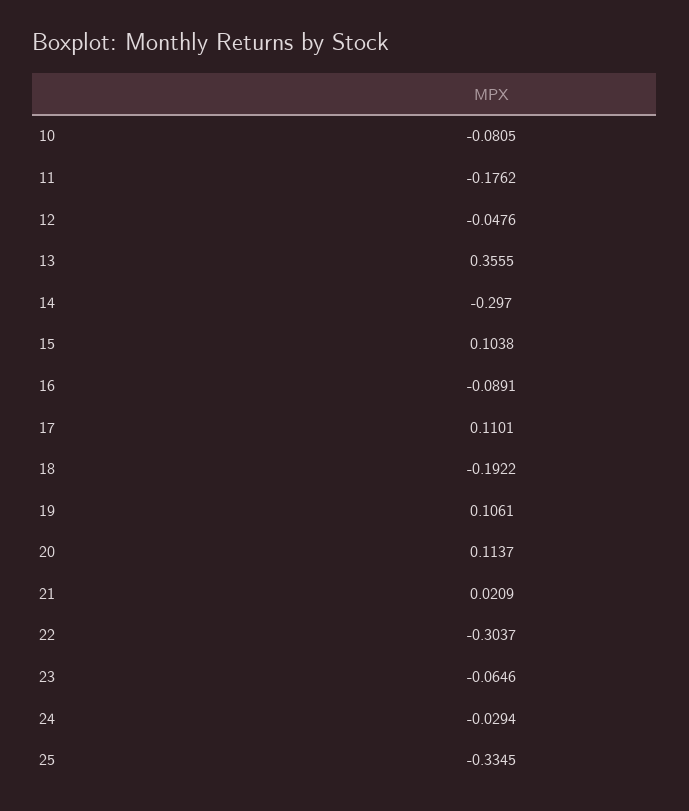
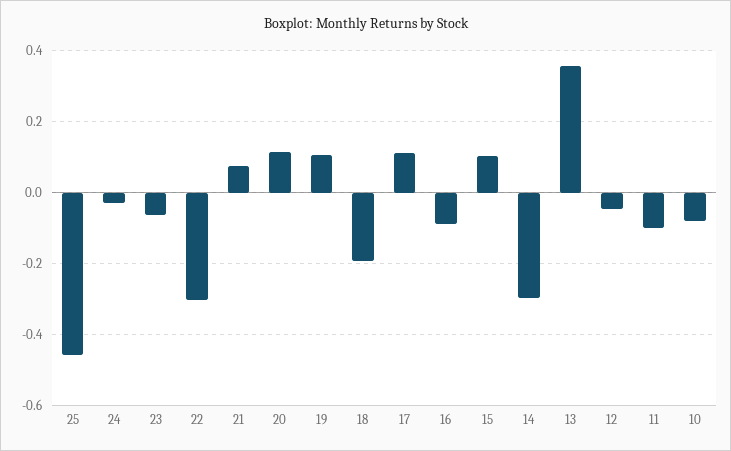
11: -0.1762 -> -0.1
21: 0.0209 -> 0.08
25: -0.3345 -> -0.46

